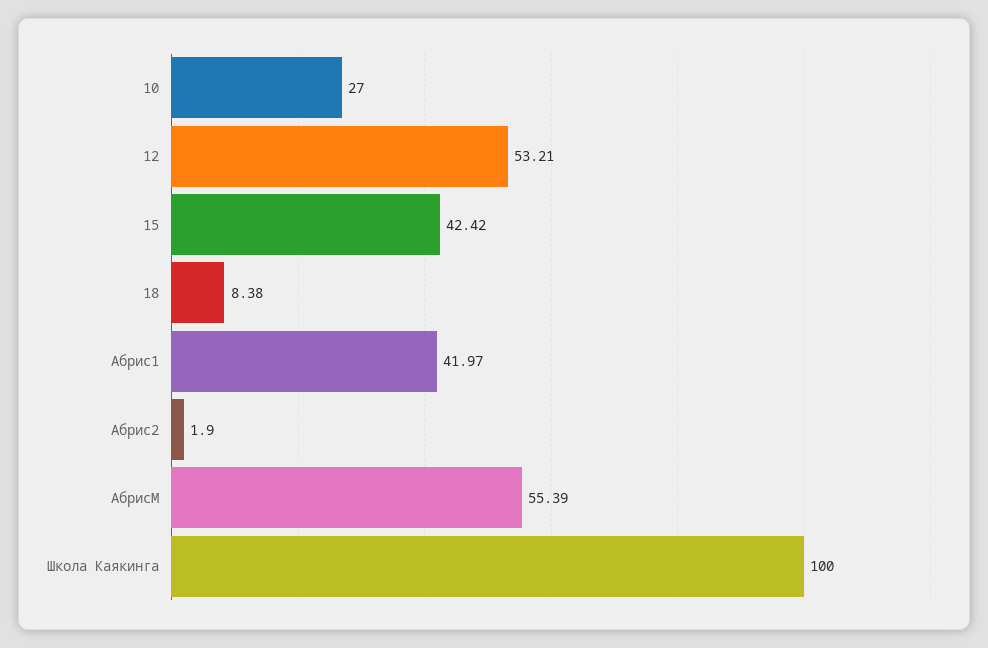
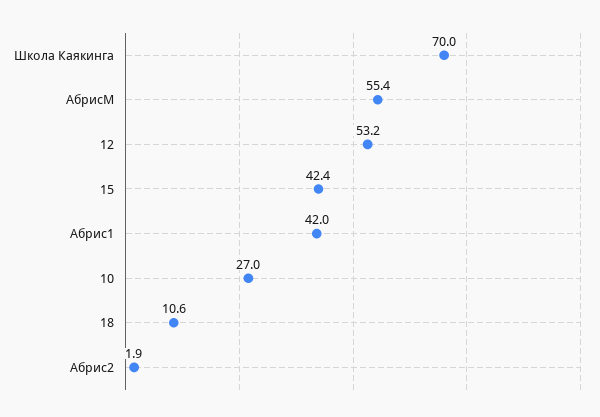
18: 8.38 -> 10.6
Школа Каякинга: 100 -> 70

